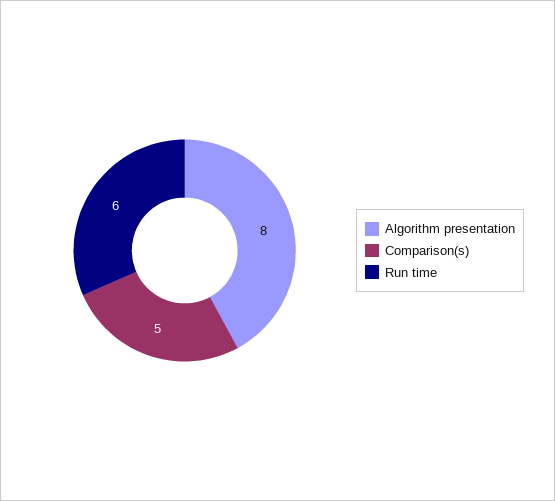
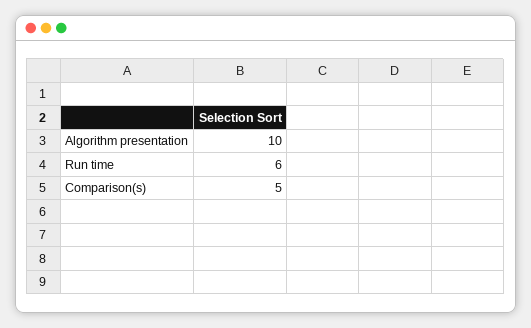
Algorithm presentation: 8 -> 10

